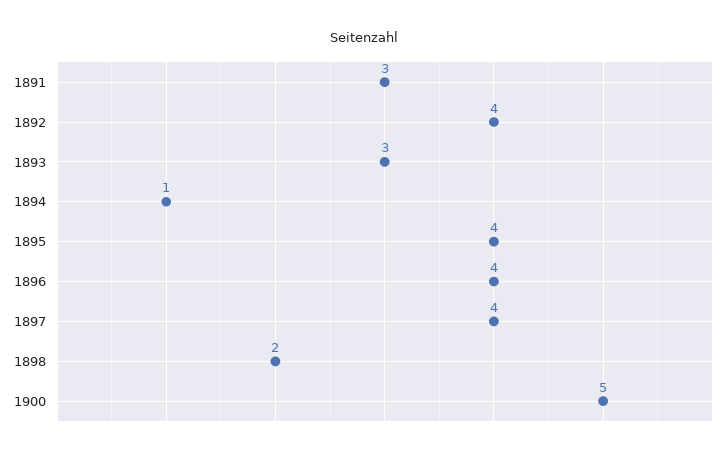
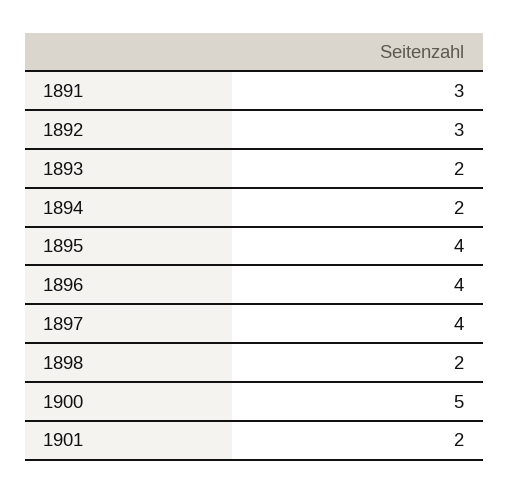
1892: 4 -> 3
1893: 3 -> 2
1894: 1 -> 2
1901: none -> 2

